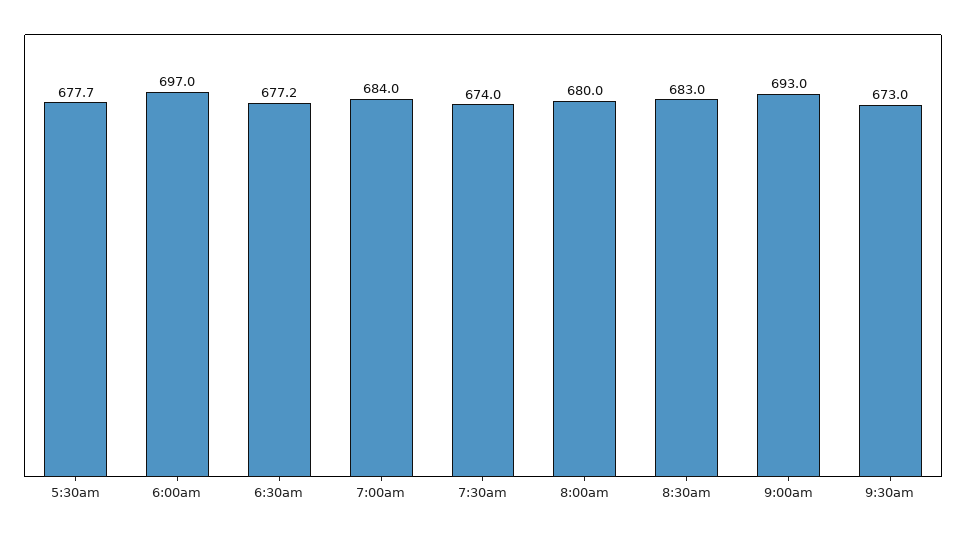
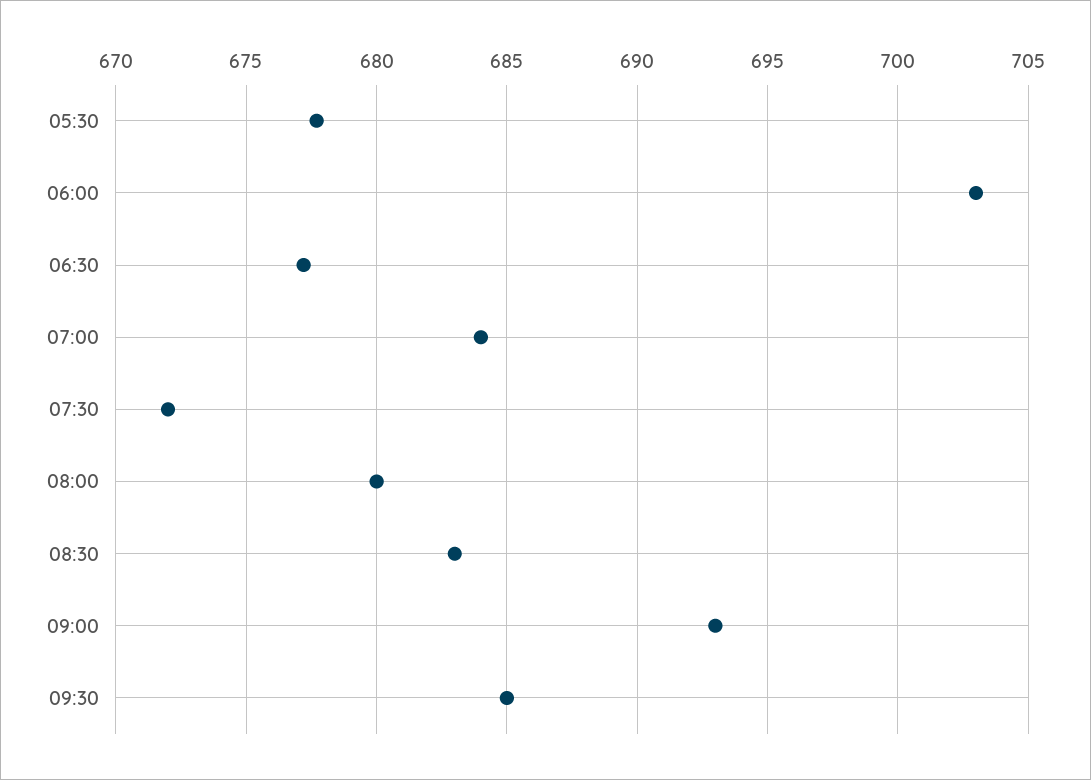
6:00am: 697 -> 703
7:30am: 674 -> 672
9:30am: 673 -> 685

